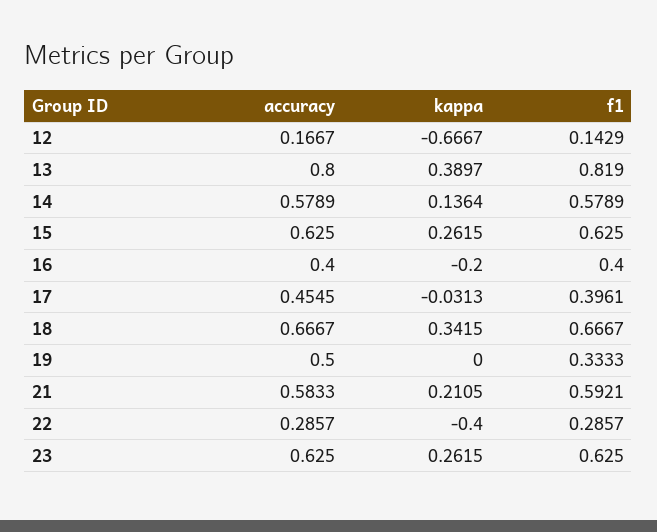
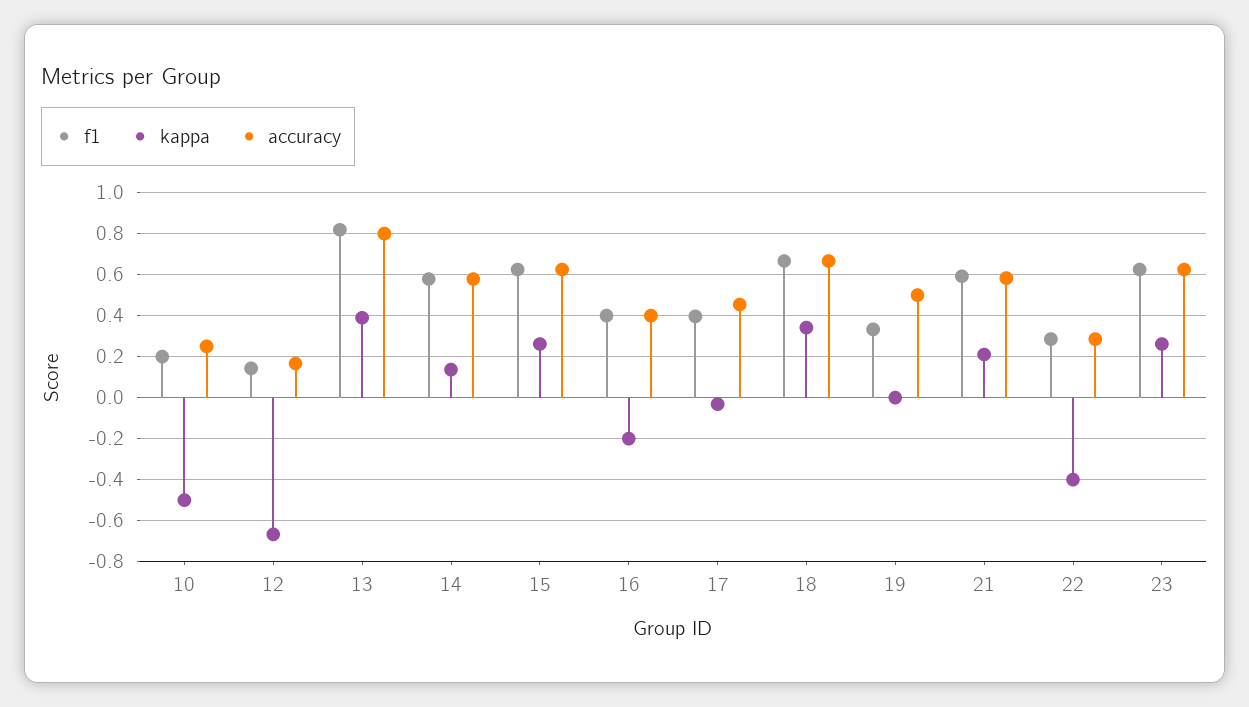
f1, 10: none -> 0.2
kappa, 10: none -> -0.5
accuracy, 10: none -> 0.25

